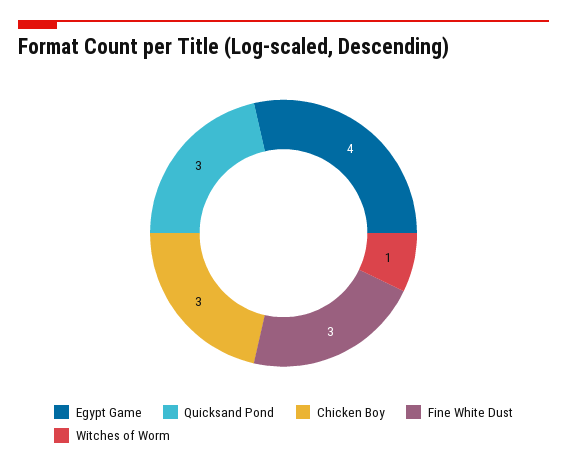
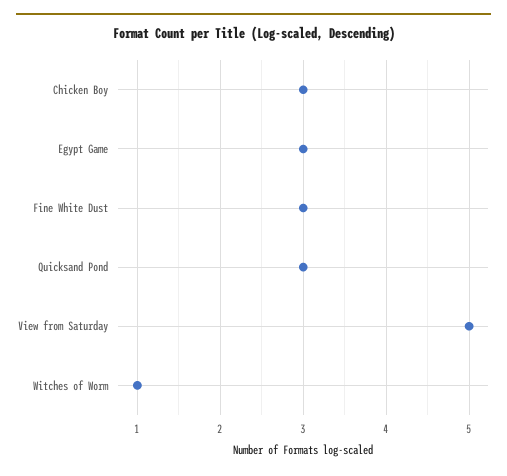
Egypt Game: 4 -> 3
View from Saturday: none -> 5

